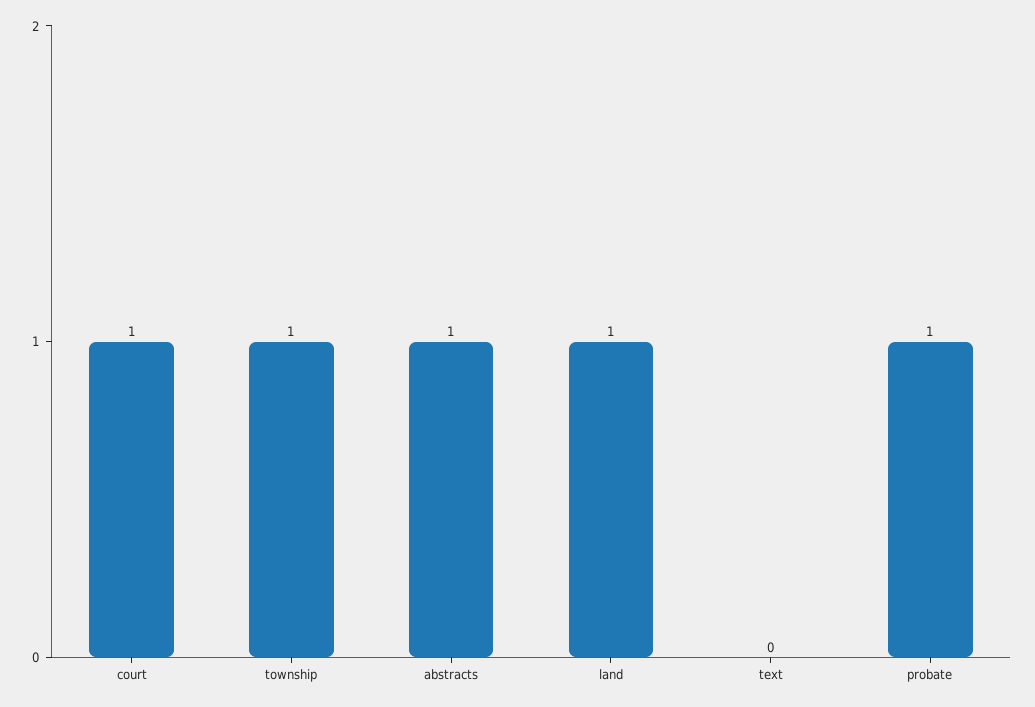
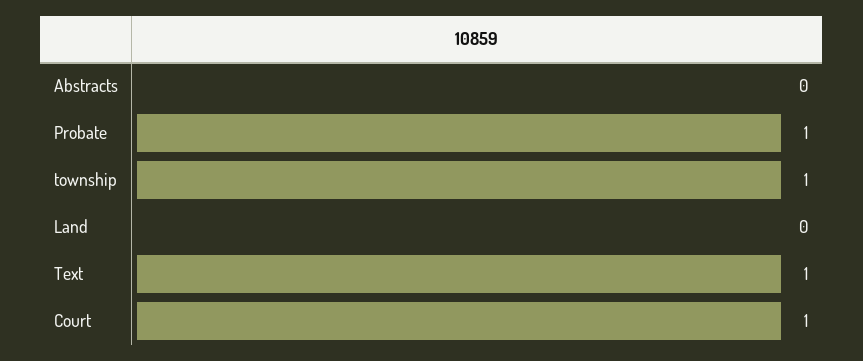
abstracts: 1 -> 0
land: 1 -> 0
text: 0 -> 1

